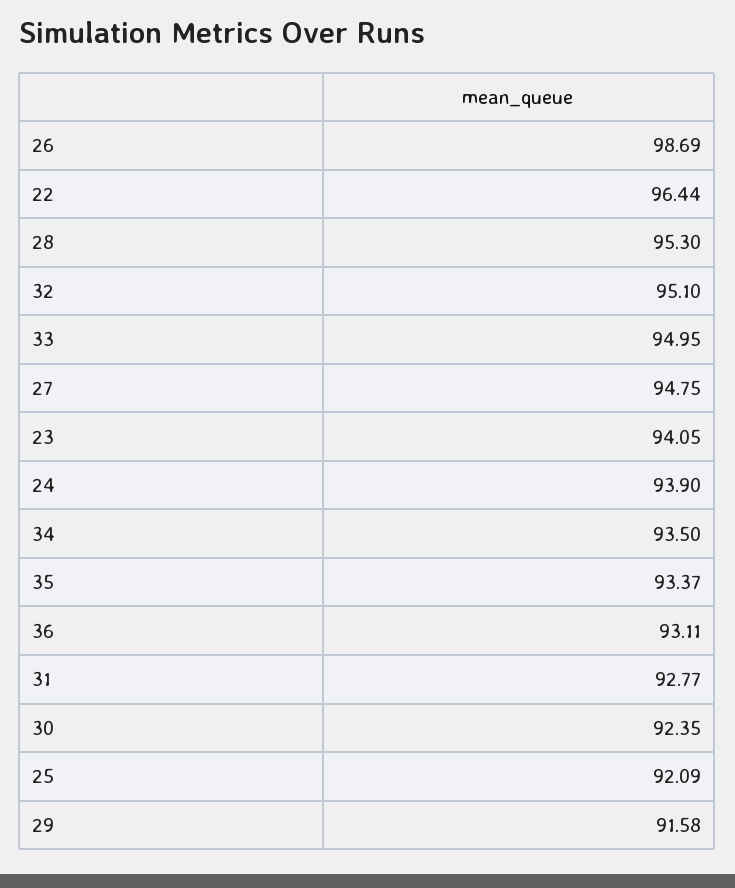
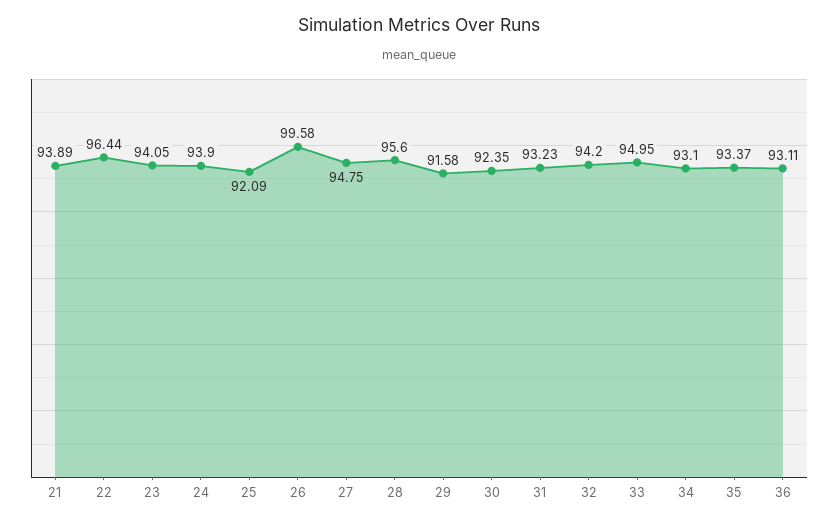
26: 98.69 -> 99.58
28: 95.3 -> 95.6
32: 95.1 -> 94.2
34: 93.5 -> 93.1
31: 92.77 -> 93.23
21: none -> 93.89

